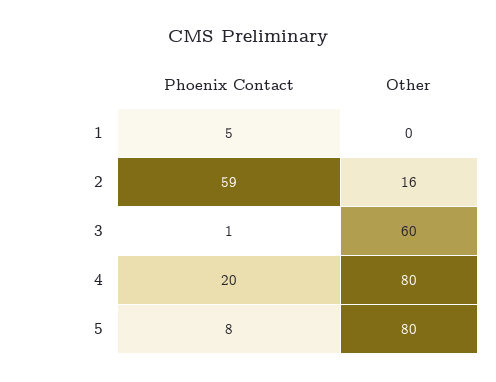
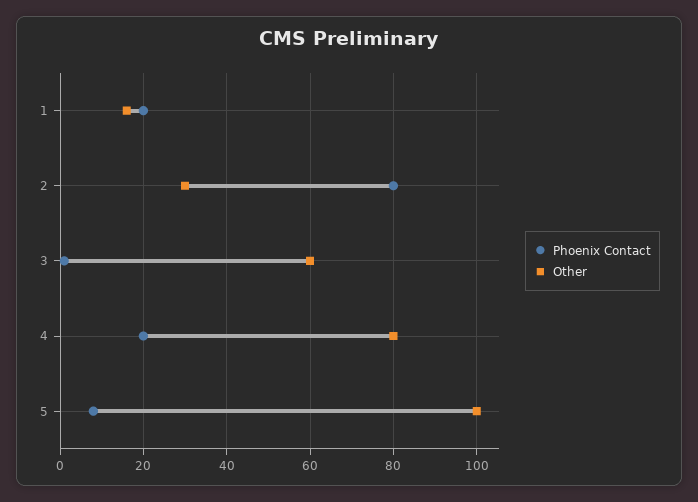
Phoenix Contact, 1: 5 -> 20
Other, 1: 0 -> 15
Phoenix Contact, 2: 59 -> 80
Other, 2: 16 -> 30
Other, 5: 80 -> 100

